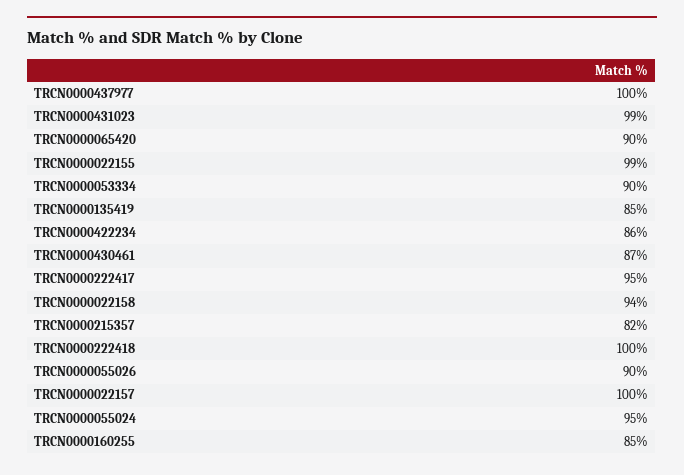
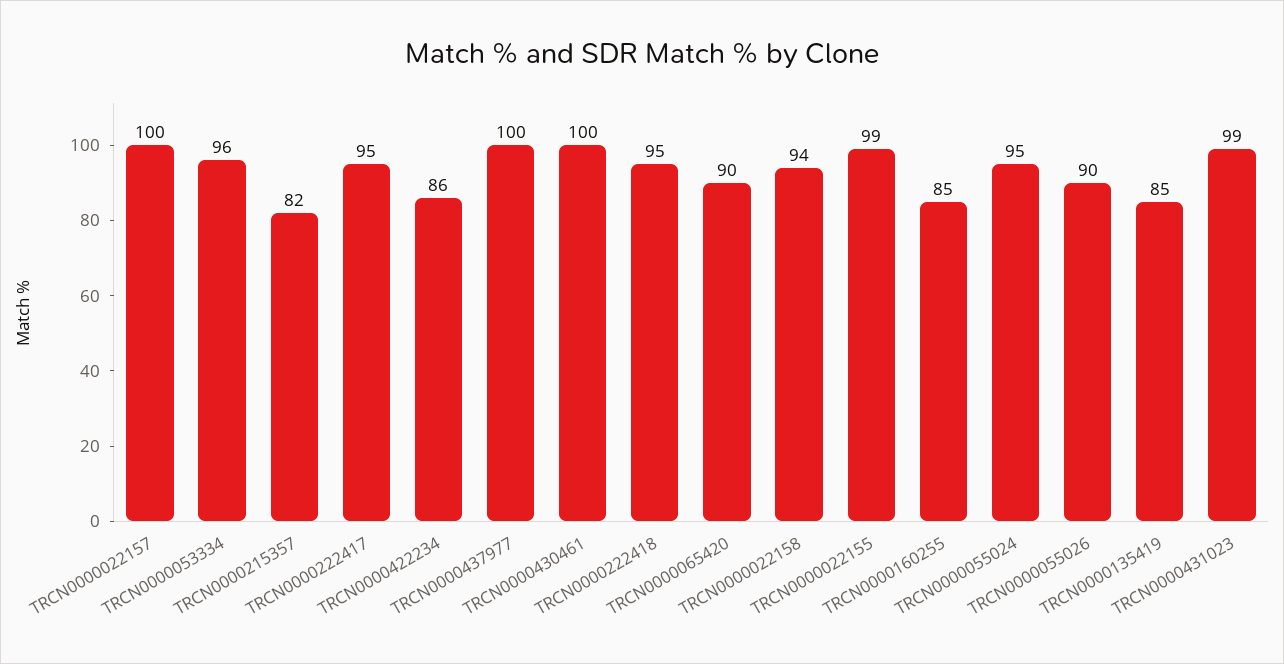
TRCN0000053334: 90 -> 96
TRCN0000430461: 87 -> 100
TRCN0000222418: 100 -> 95

